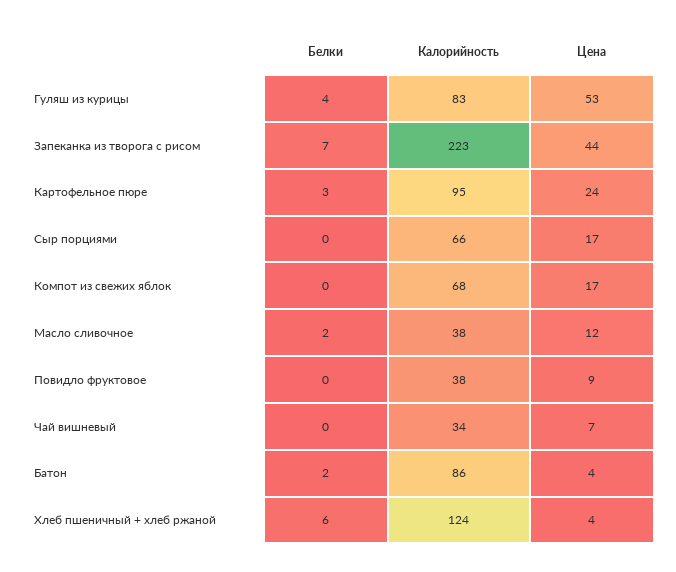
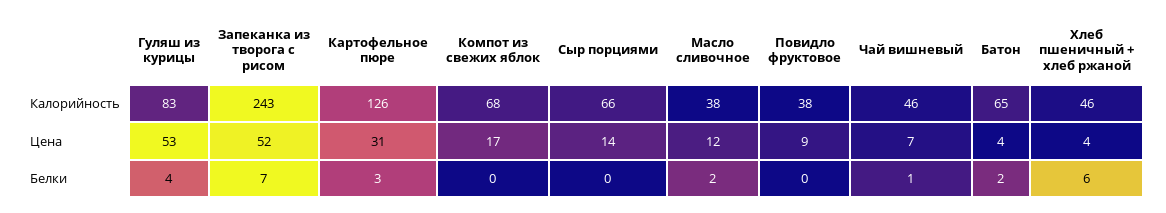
Калорийность, Запеканка из творога с рисом: 223 -> 243
Цена, Запеканка из творога с рисом: 44 -> 52
Калорийность, Картофельное пюре: 95 -> 126
Цена, Картофельное пюре: 24 -> 31
Цена, Сыр порциями: 17 -> 14
Белки, Чай вишневый: 0 -> 1
Калорийность, Чай вишневый: 34 -> 46
Калорийность, Батон: 86 -> 65
Калорийность, Хлеб пшеничный + хлеб ржаной: 124 -> 46

